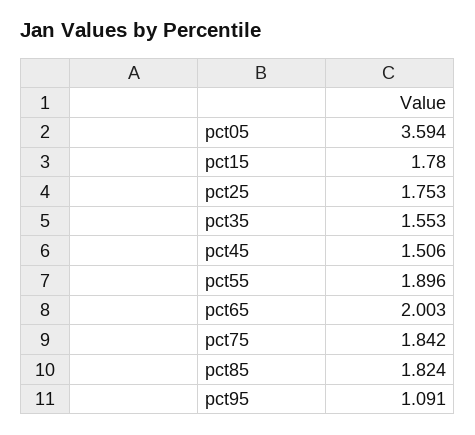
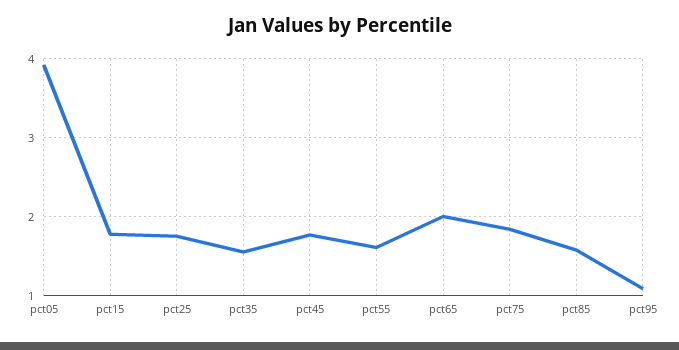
pct05: 3.594 -> 3.9
pct45: 1.506 -> 1.8
pct55: 1.896 -> 1.6
pct85: 1.824 -> 1.6

